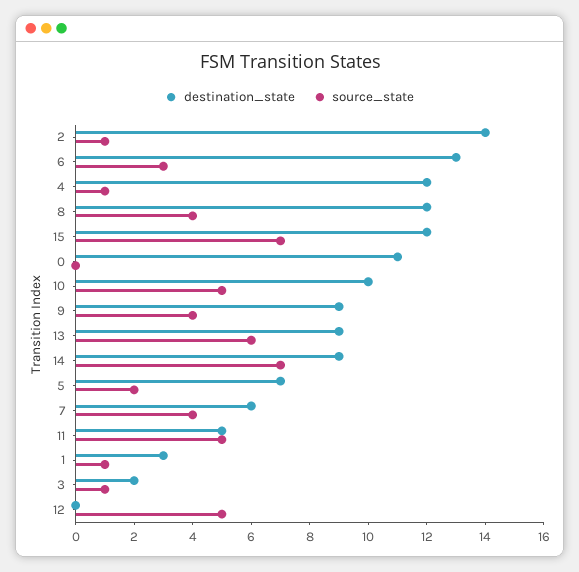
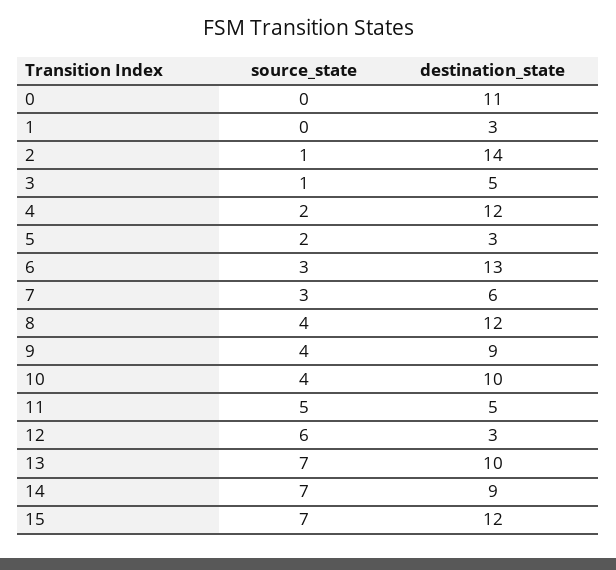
source_state, 4: 1 -> 2
source_state, 10: 5 -> 4
destination_state, 13: 9 -> 10
source_state, 13: 6 -> 7
destination_state, 5: 7 -> 3
source_state, 7: 4 -> 3
source_state, 1: 1 -> 0
destination_state, 3: 2 -> 5
destination_state, 12: 0 -> 3
source_state, 12: 5 -> 6

